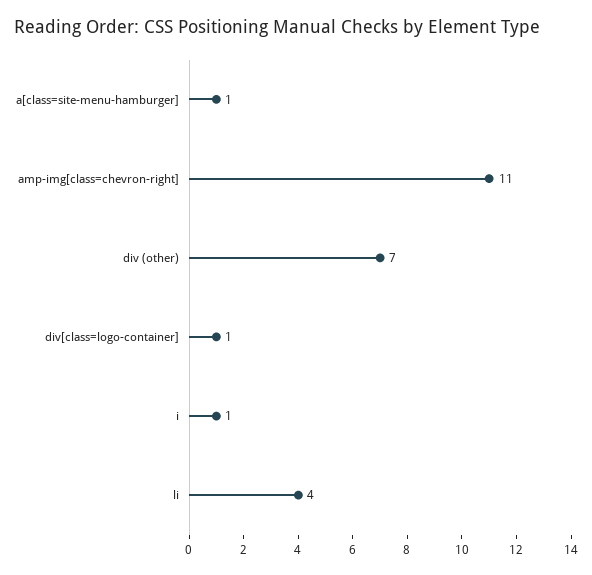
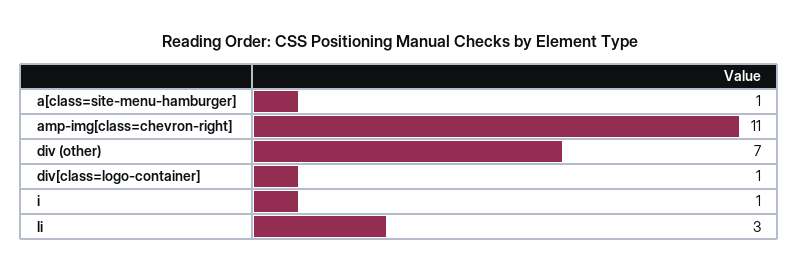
li: 4 -> 3

